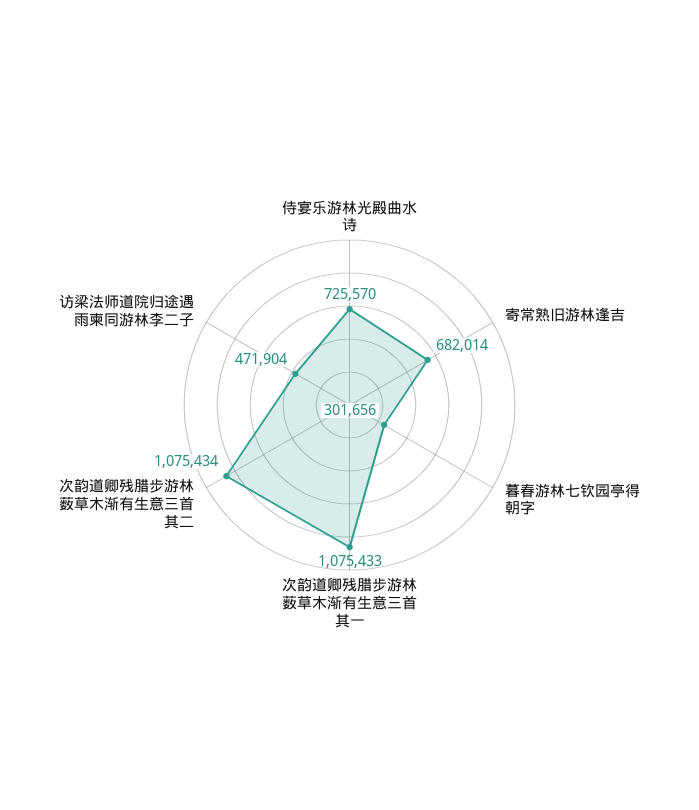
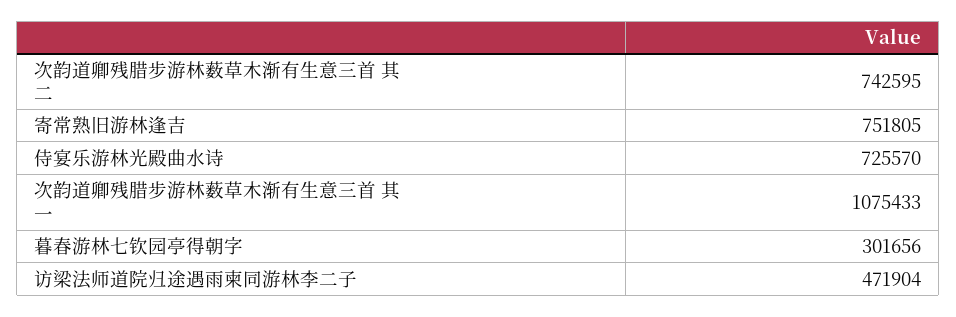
寄常熟旧游林逢吉: 682014 -> 751805
次韵道卿残腊步游林薮草木渐有生意三首 其二: 1075434 -> 742595

